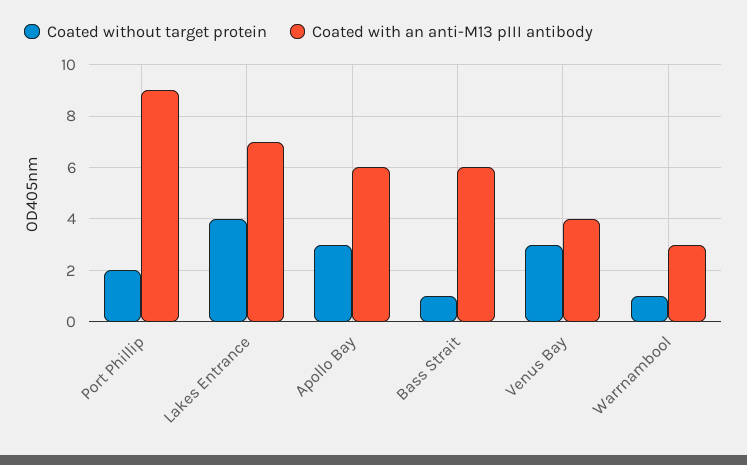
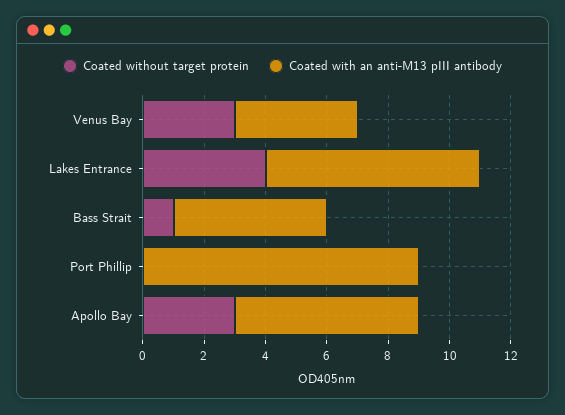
Coated without target protein, Port Phillip: 2 -> 0
Coated with an anti-M13 pIII antibody, Bass Strait: 6 -> 5
Coated without target protein, Warrnambool: 1 -> none
Coated with an anti-M13 pIII antibody, Warrnambool: 3 -> none

